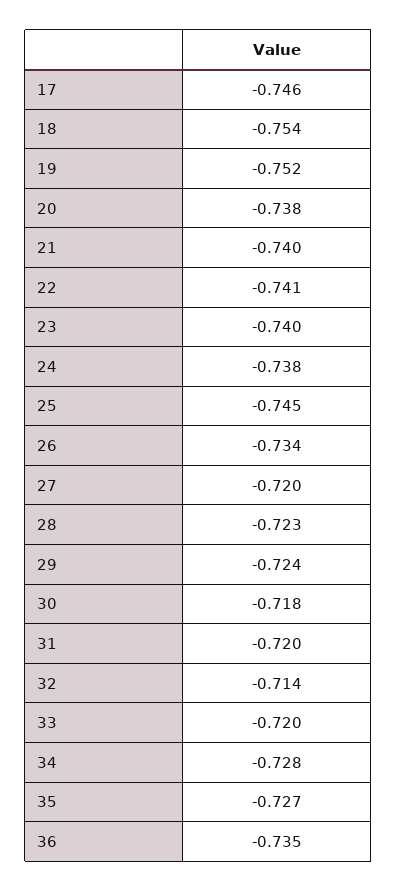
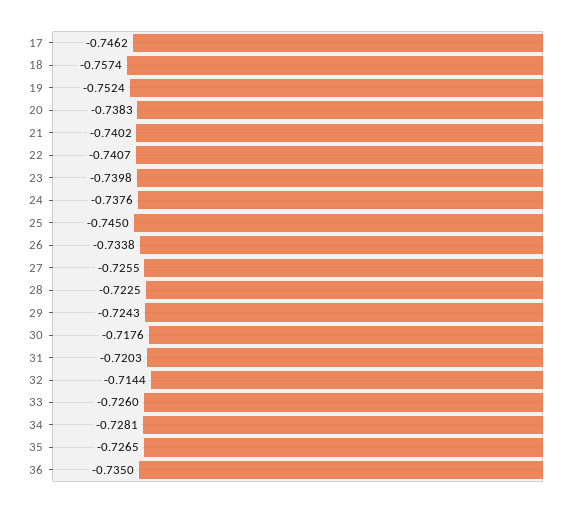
18: -0.754 -> -0.7574
27: -0.72 -> -0.7255
33: -0.72 -> -0.726

